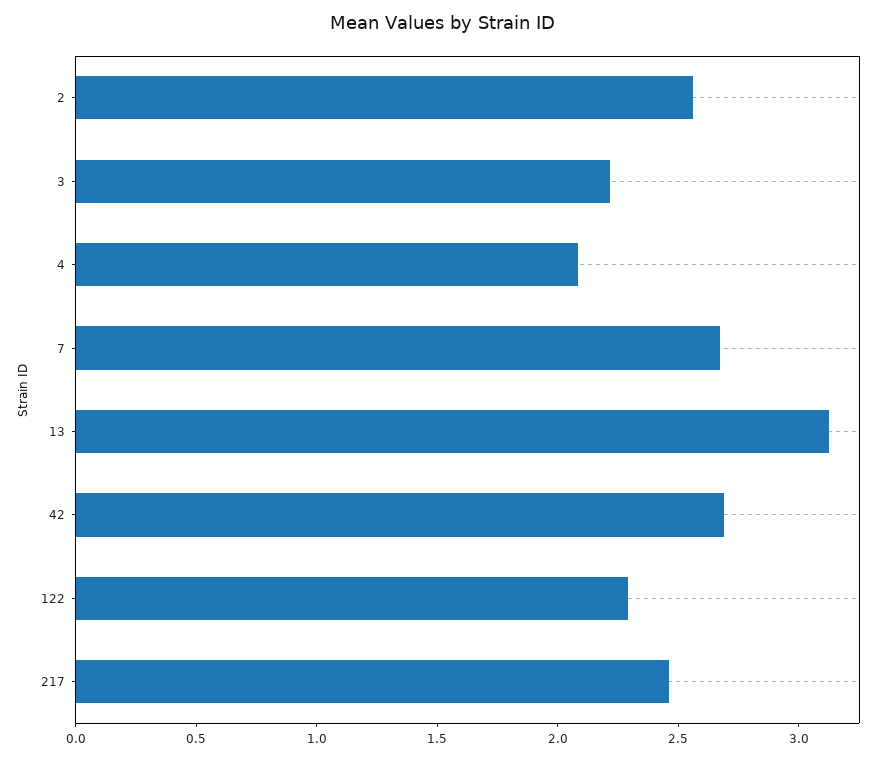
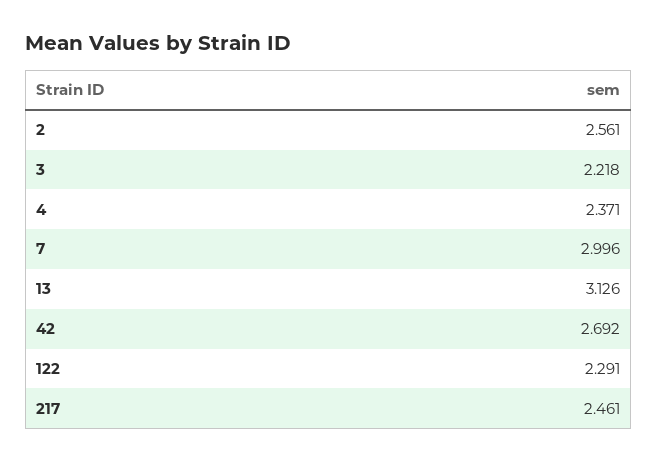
4: 2.1 -> 2.371
7: 2.7 -> 2.996

